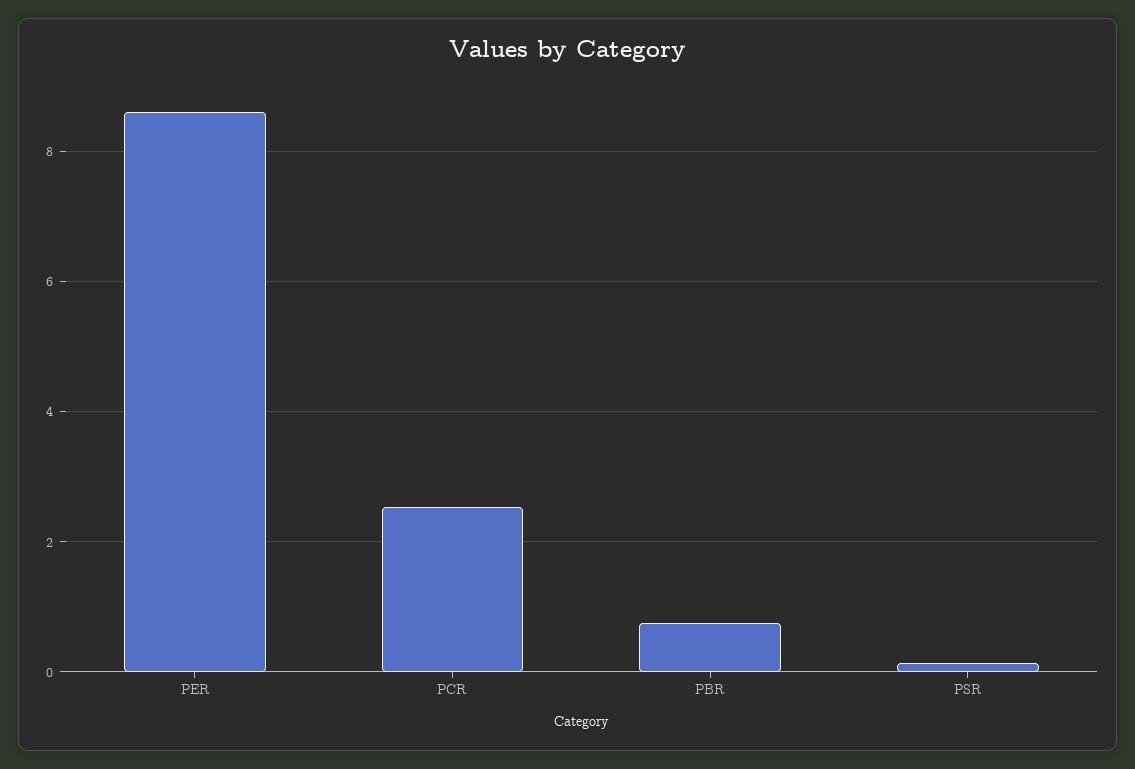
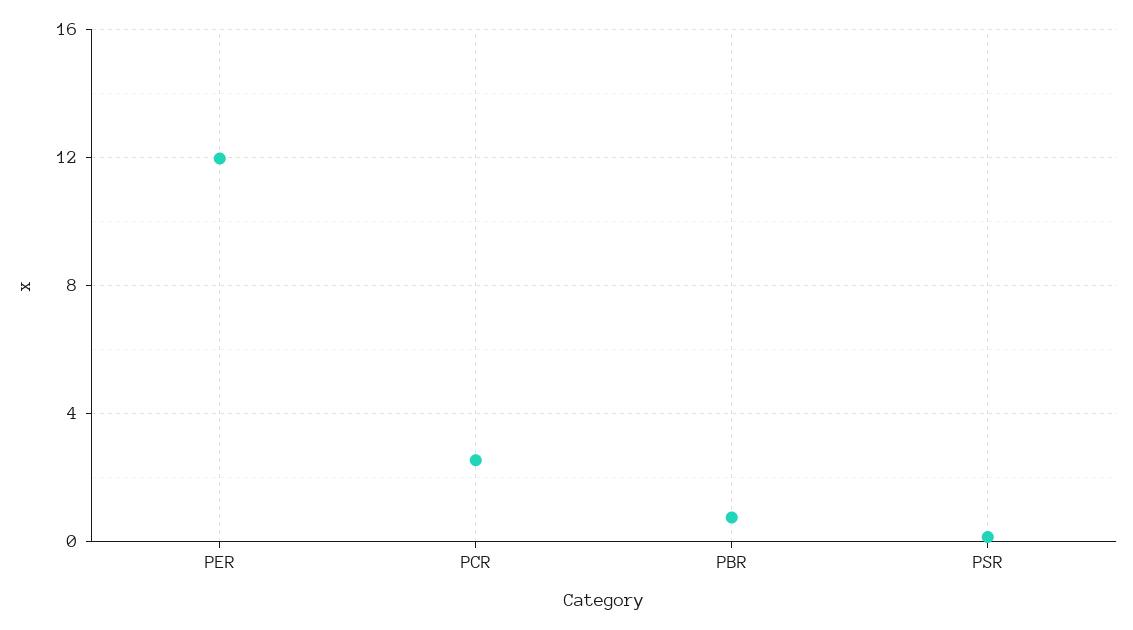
PER: 8.6 -> 12

